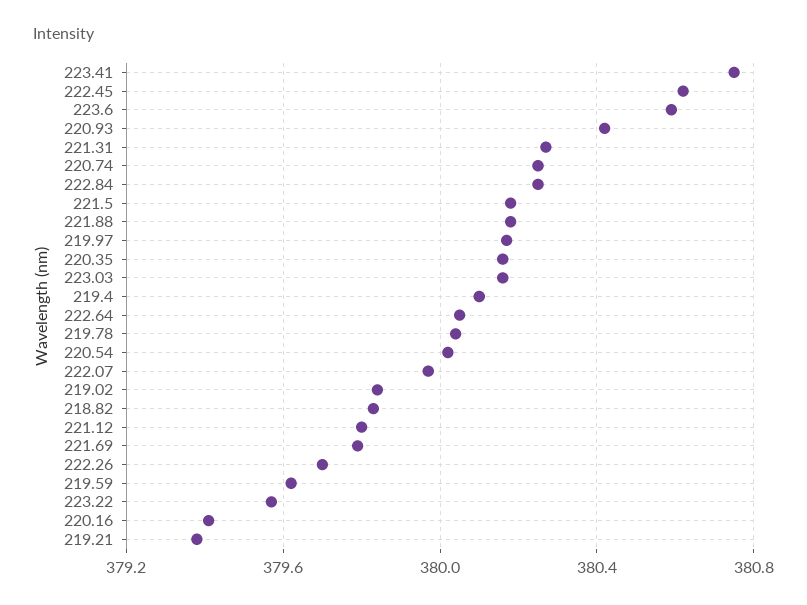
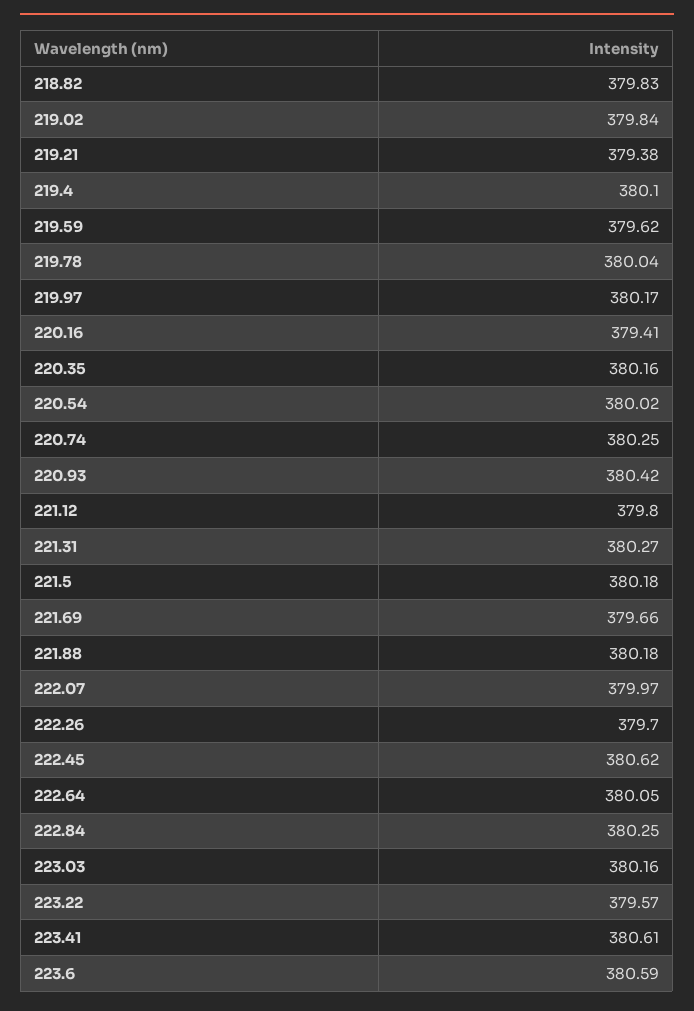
223.41: 380.75 -> 380.61
221.69: 379.8 -> 379.66

